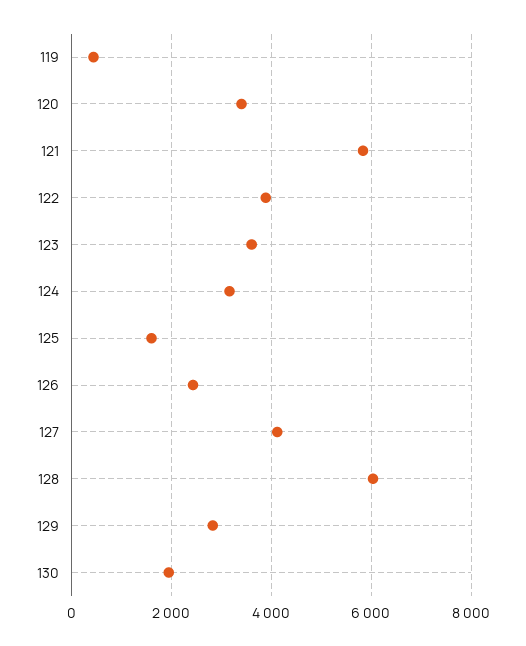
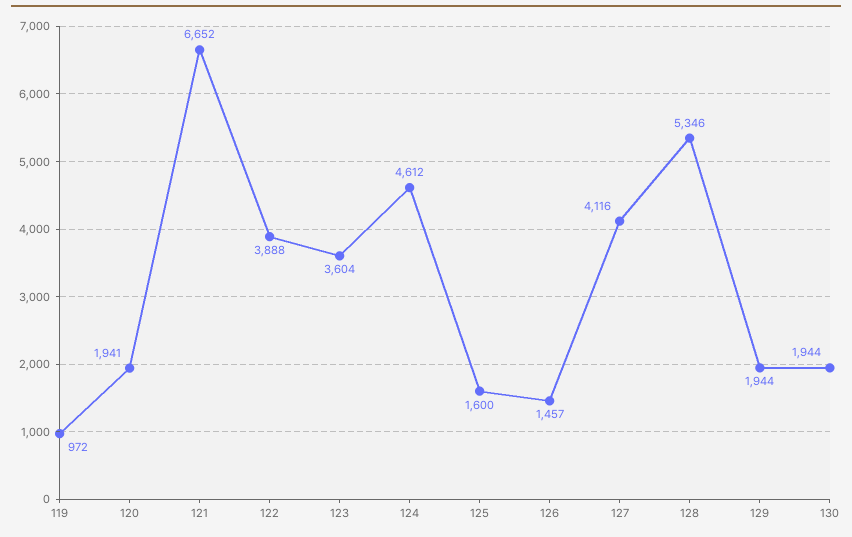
119: 400 -> 972
120: 3400 -> 1941
121: 5800 -> 6652
124: 3200 -> 4612
126: 2400 -> 1457
128: 6000 -> 5346
129: 2800 -> 1944

